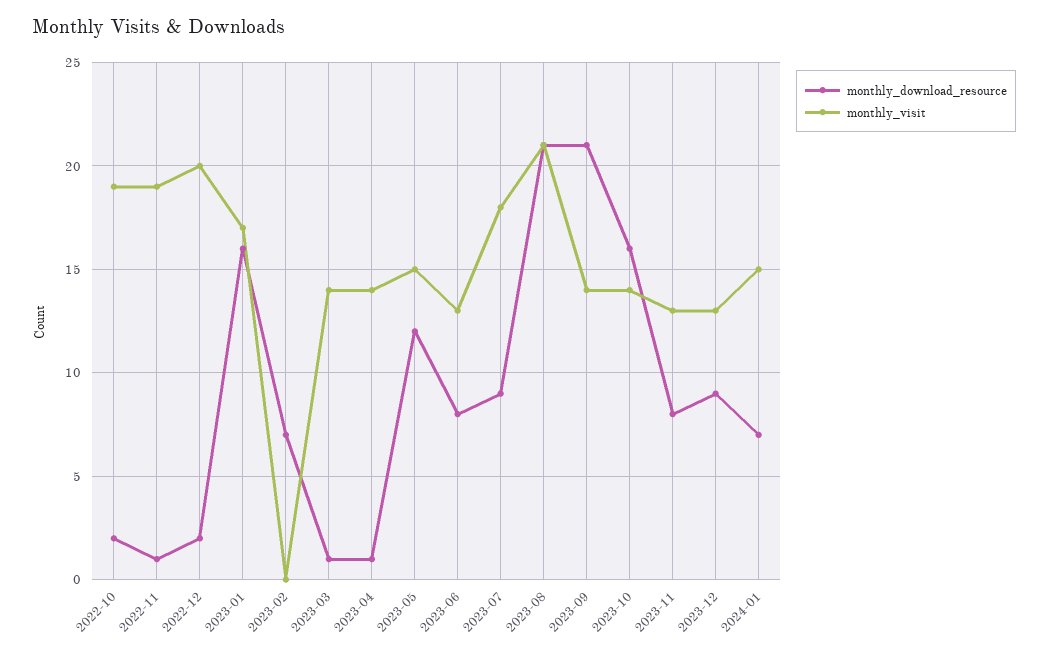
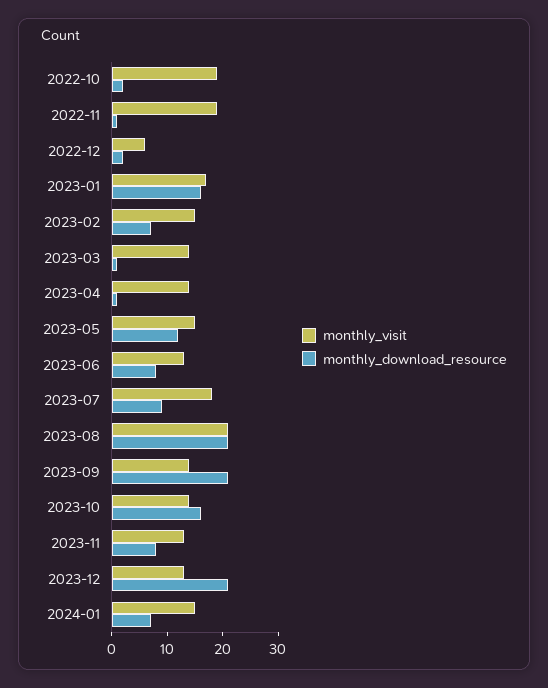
monthly_visit, 2022-12: 20 -> 5
monthly_visit, 2023-02: 0 -> 15
monthly_download_resource, 2023-12: 9 -> 20

